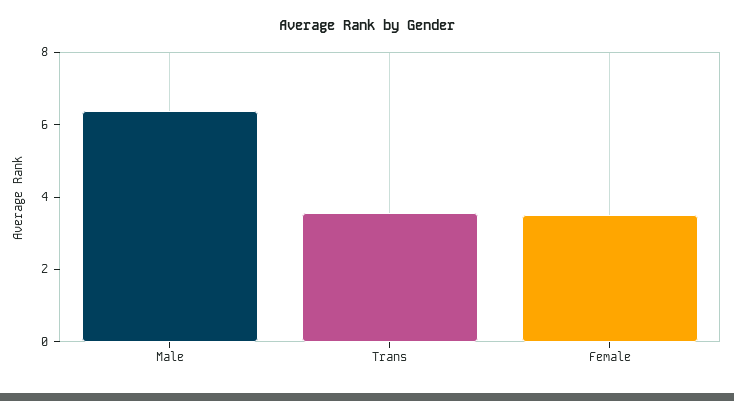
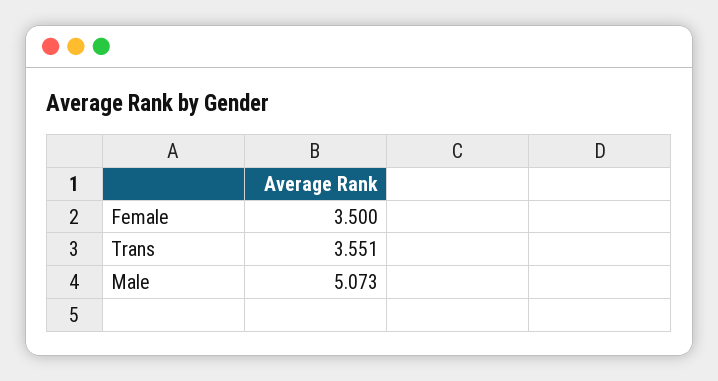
Male: 6.5 -> 5.073

